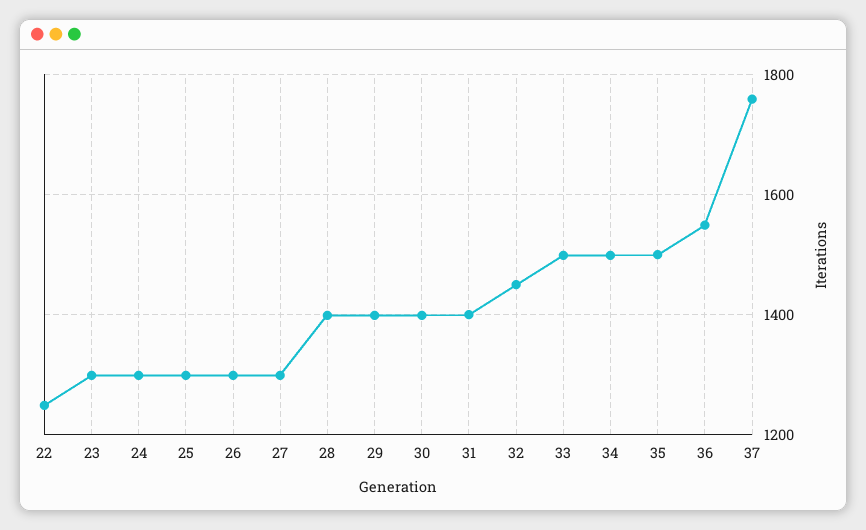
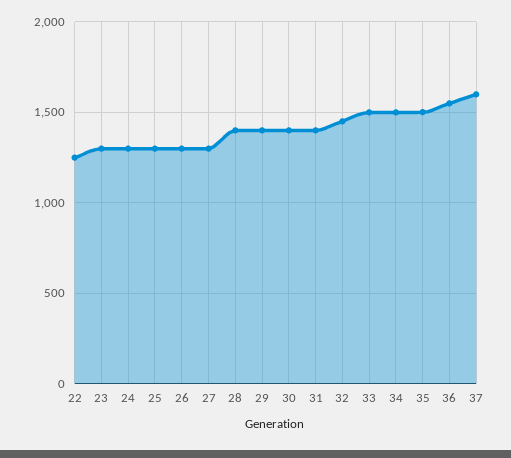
37: 1760 -> 1600

